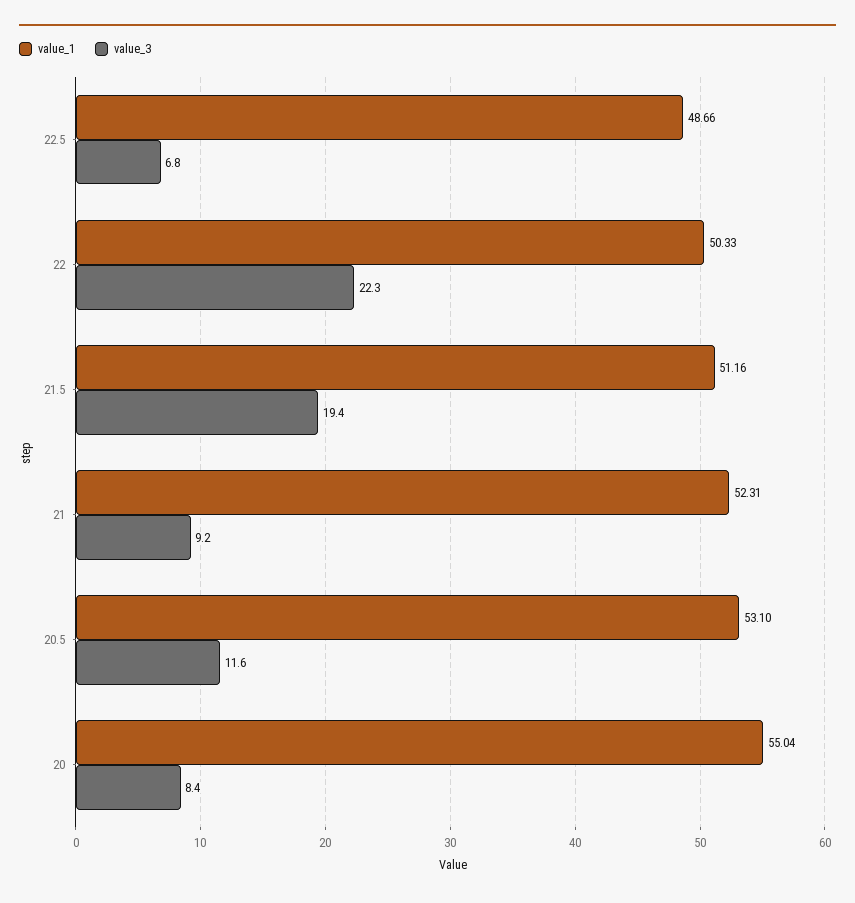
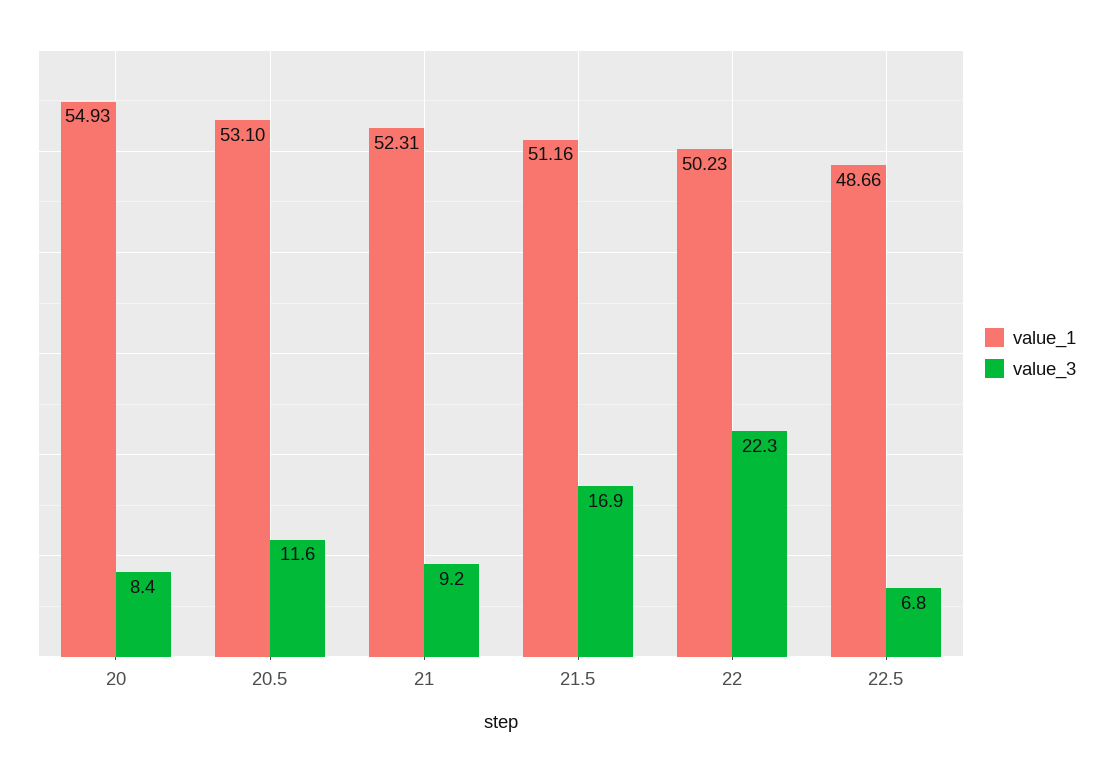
value_1, 22: 50.33 -> 50.23
value_3, 21.5: 19.4 -> 16.9
value_1, 20: 55.04 -> 54.93

